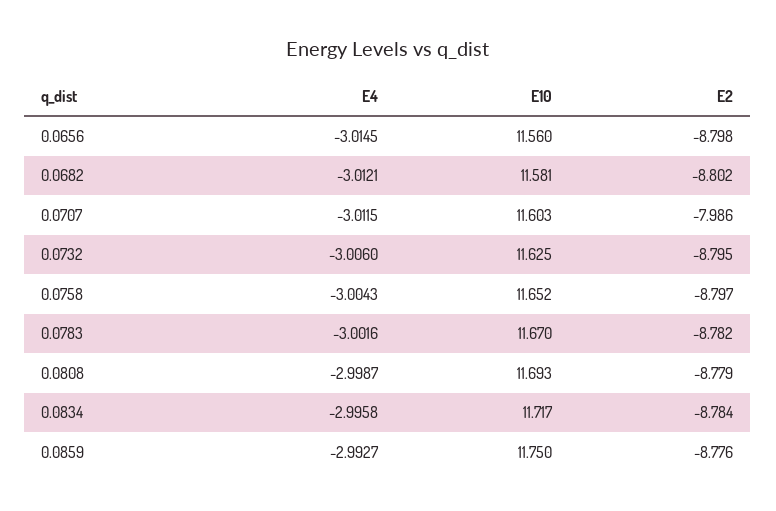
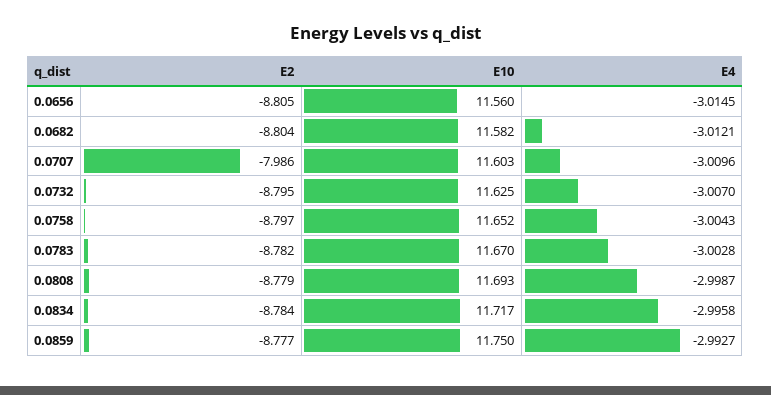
E2, 0.0656: -8.798 -> -8.805
E10, 0.0682: 11.581 -> 11.582
E2, 0.0682: -8.802 -> -8.804
E4, 0.0707: -3.0115 -> -3.0096
E4, 0.0732: -3.006 -> -3.007
E4, 0.0783: -3.0016 -> -3.0028
E2, 0.0859: -8.776 -> -8.777

